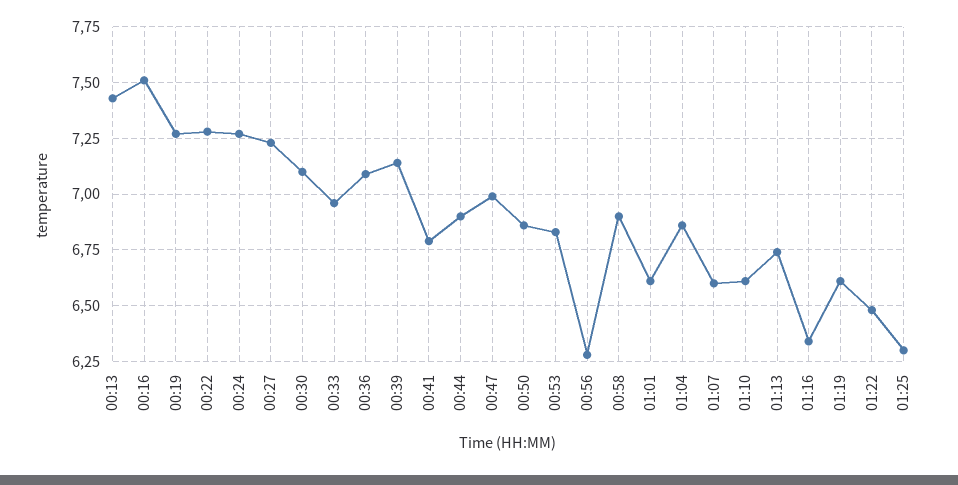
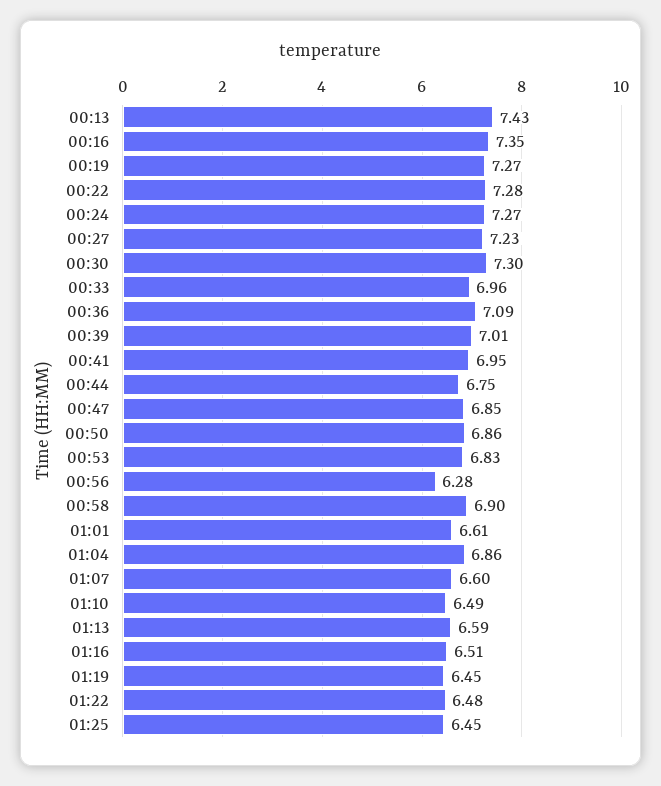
00:16: 7.5 -> 7.35
00:30: 7.1 -> 7.3
00:39: 7.15 -> 7.01
00:41: 6.8 -> 6.95
00:44: 6.9 -> 6.75
00:47: 7 -> 6.85
01:10: 6.6 -> 6.49
01:13: 6.75 -> 6.59
01:16: 6.35 -> 6.51
01:19: 6.6 -> 6.45
01:25: 6.3 -> 6.45

